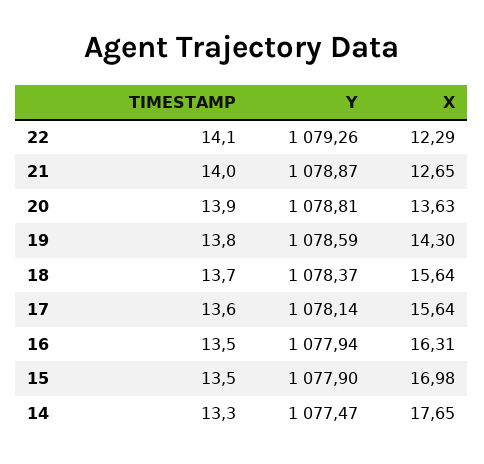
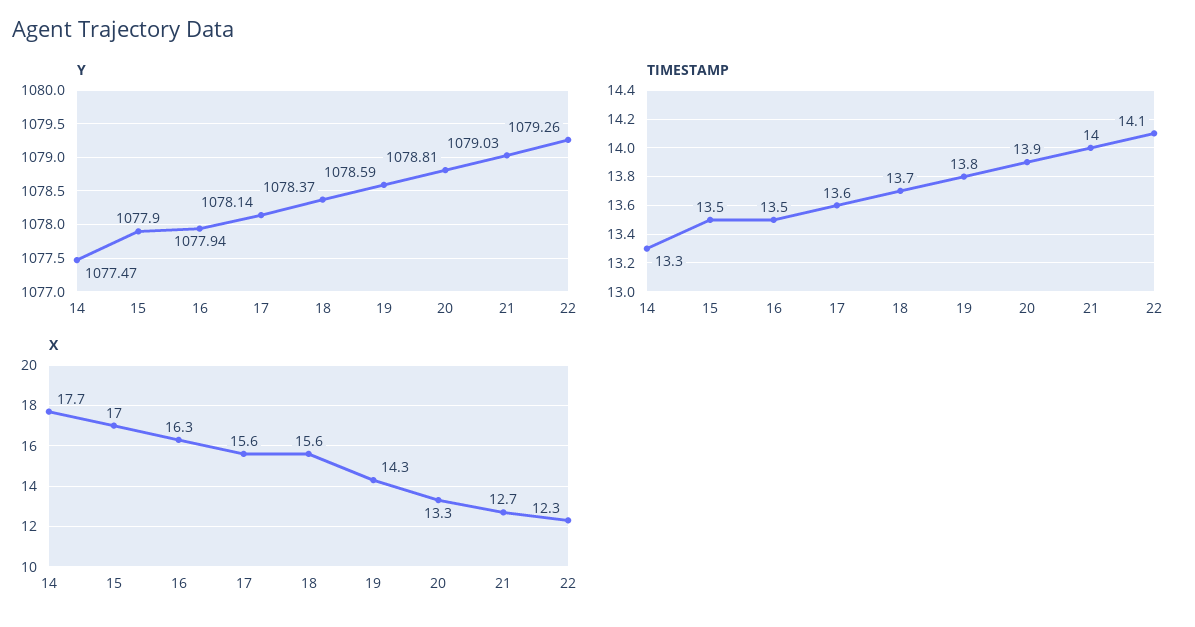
Y, 21: 1078.87 -> 1079.03
X, 20: 13.63 -> 13.3

